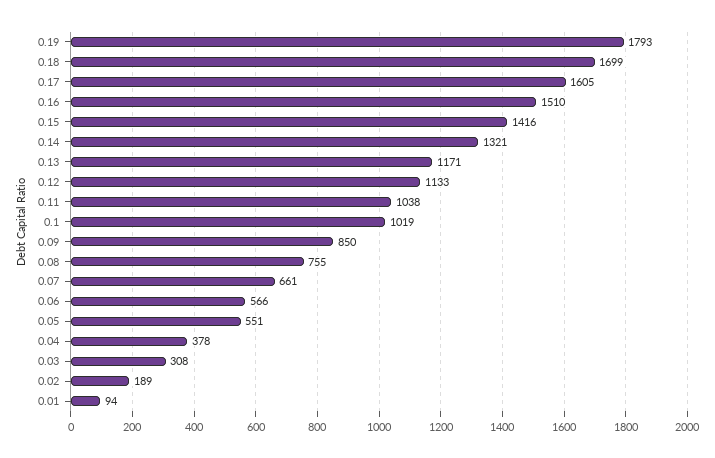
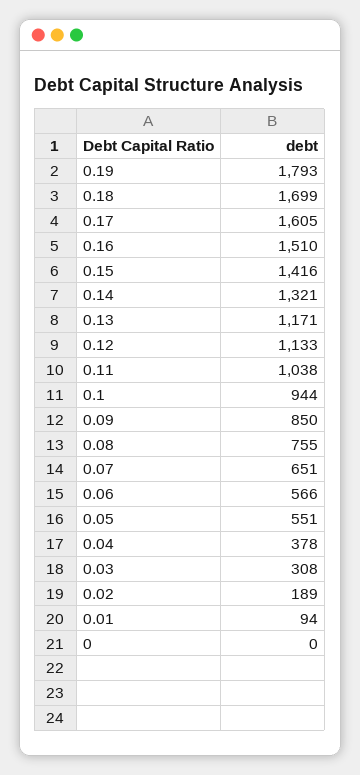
0.1: 1019 -> 944
0.07: 661 -> 651
0: none -> 0

